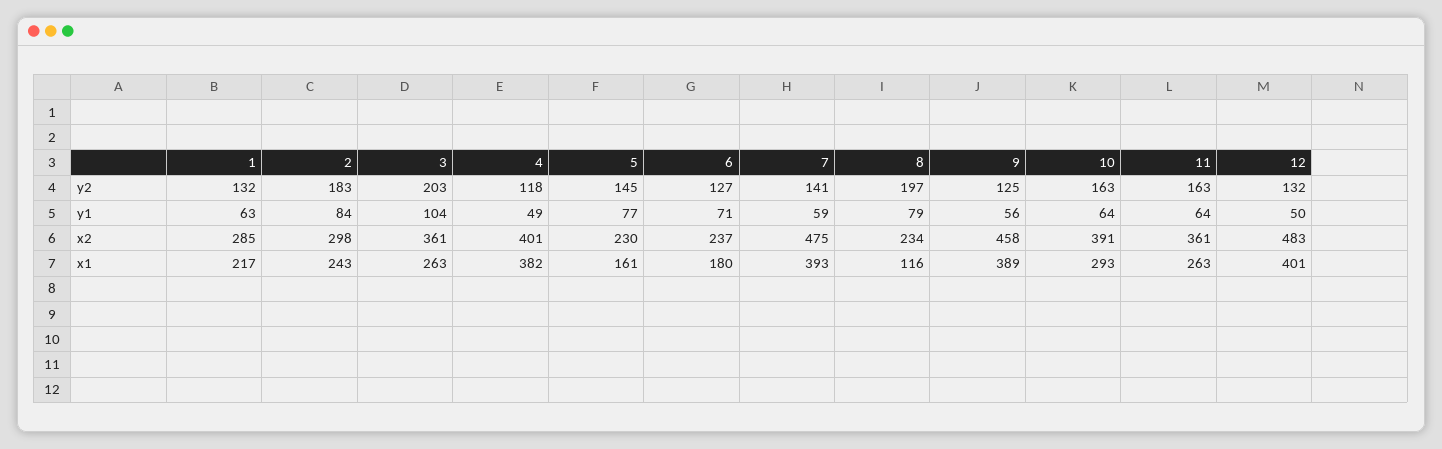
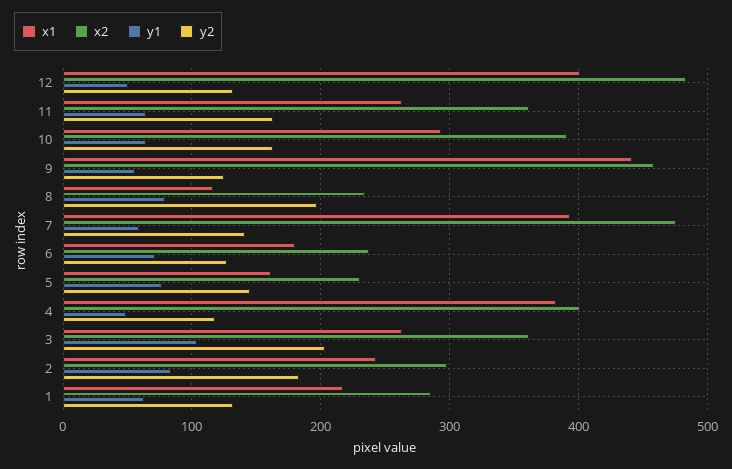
x1, 9: 389 -> 440

